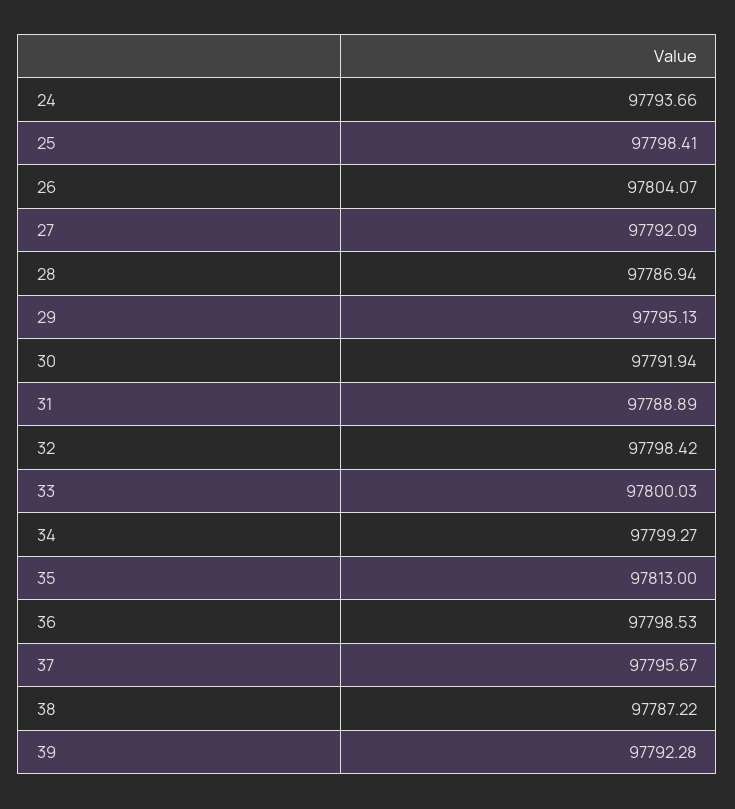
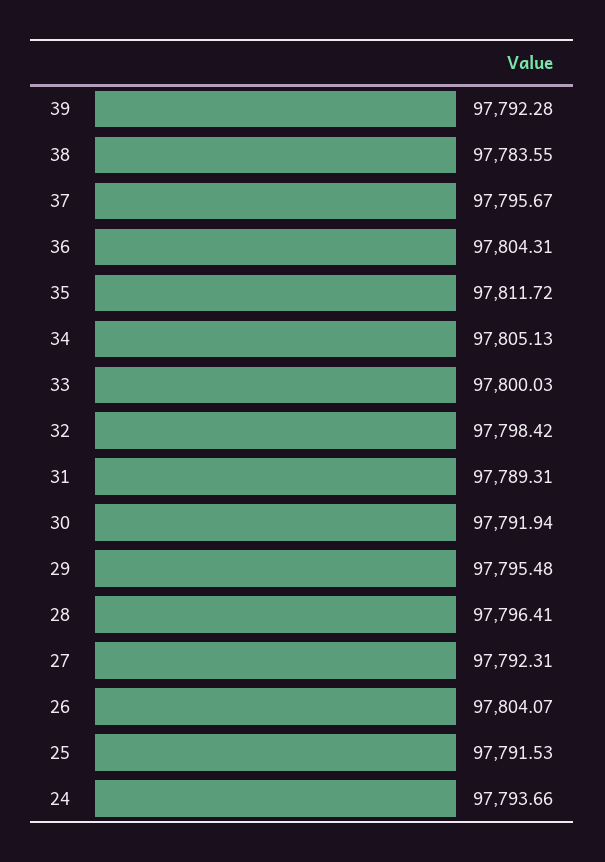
25: 97798.41 -> 97791.53
27: 97792.09 -> 97792.31
28: 97786.94 -> 97796.41
29: 97795.13 -> 97795.48
31: 97788.89 -> 97789.31
34: 97799.27 -> 97805.13
35: 97813 -> 97811.72
36: 97798.53 -> 97804.31
38: 97787.22 -> 97783.55

